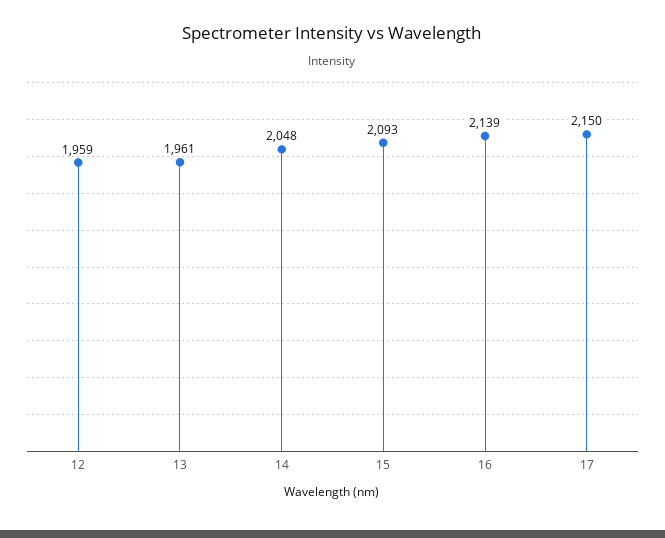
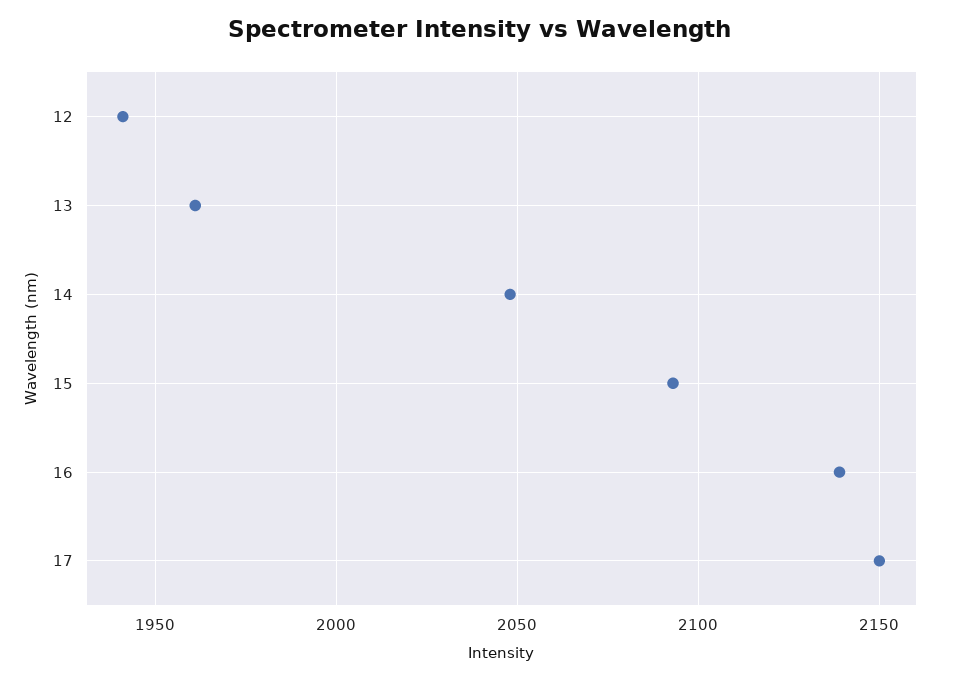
12: 1959 -> 1940

